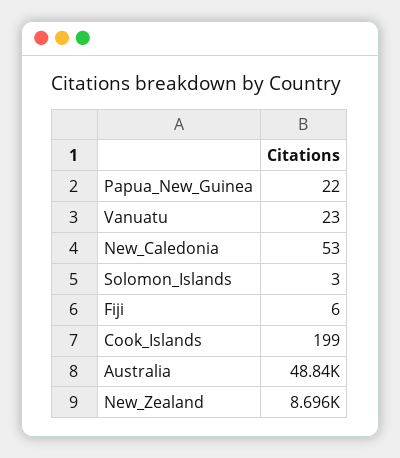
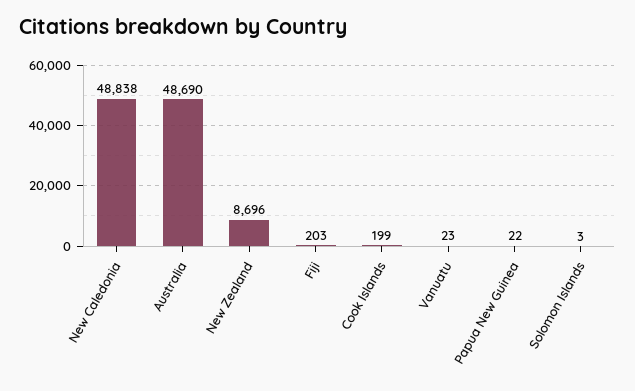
New_Caledonia: 53 -> 48838
Fiji: 6 -> 203
Australia: 48840 -> 48690

